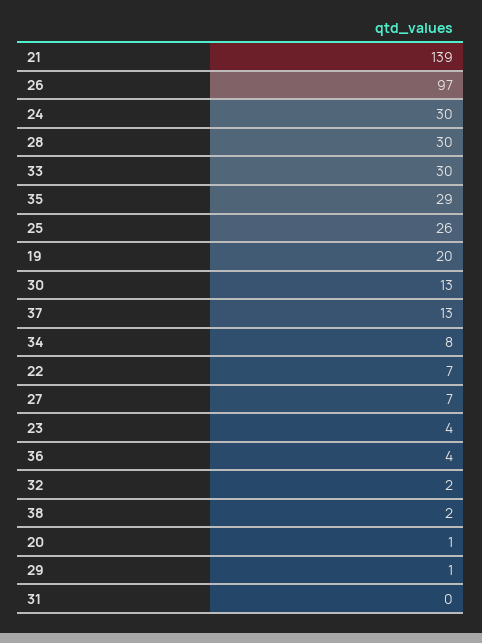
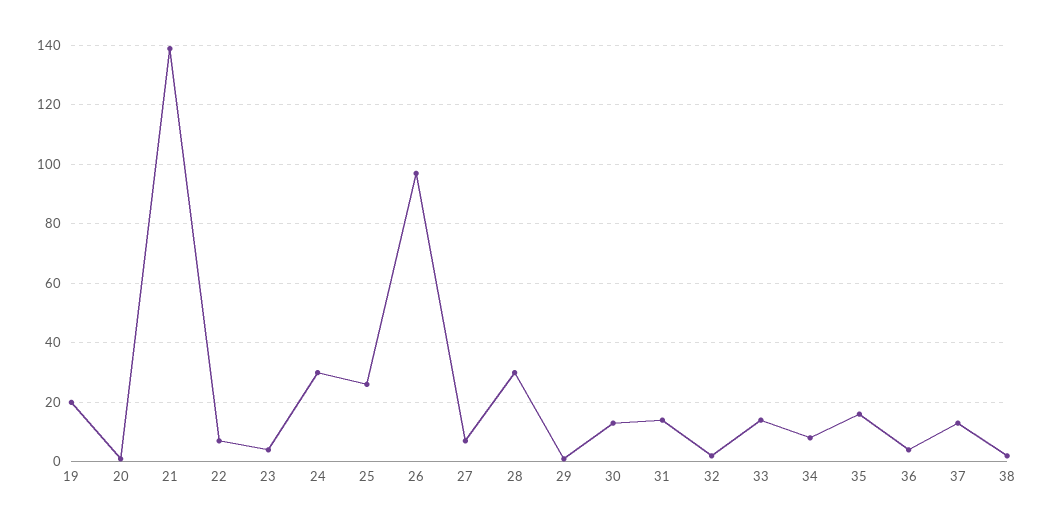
33: 30 -> 15
35: 29 -> 15
31: 0 -> 15

